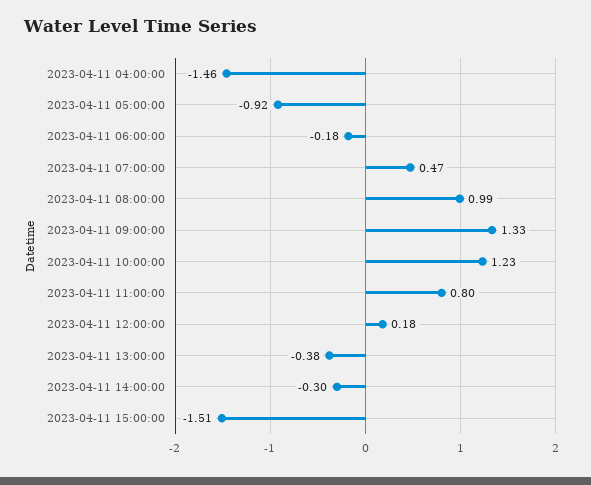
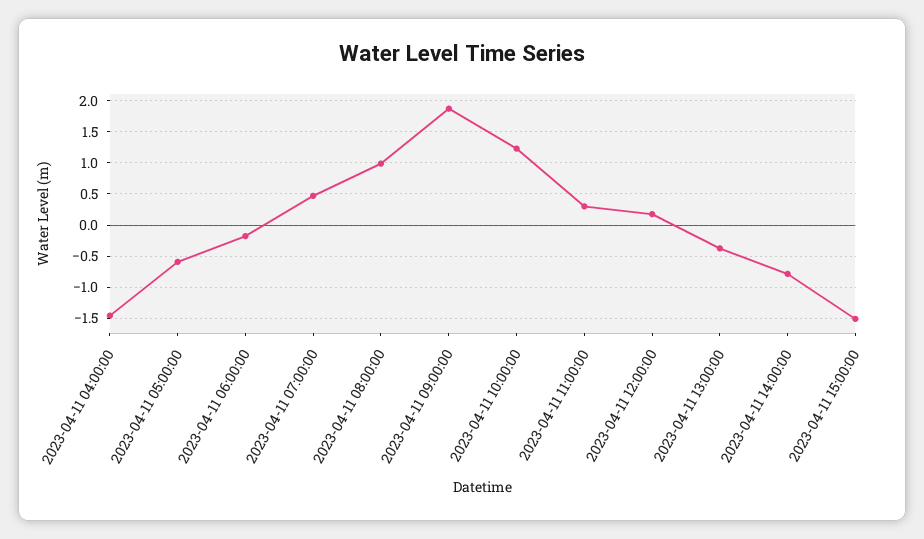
2023-04-11 05:00:00: -0.92 -> -0.6
2023-04-11 09:00:00: 1.33 -> 1.9
2023-04-11 11:00:00: 0.8 -> 0.3
2023-04-11 14:00:00: -0.3 -> -0.8

